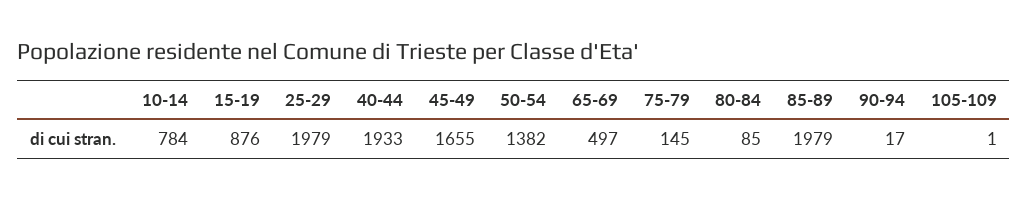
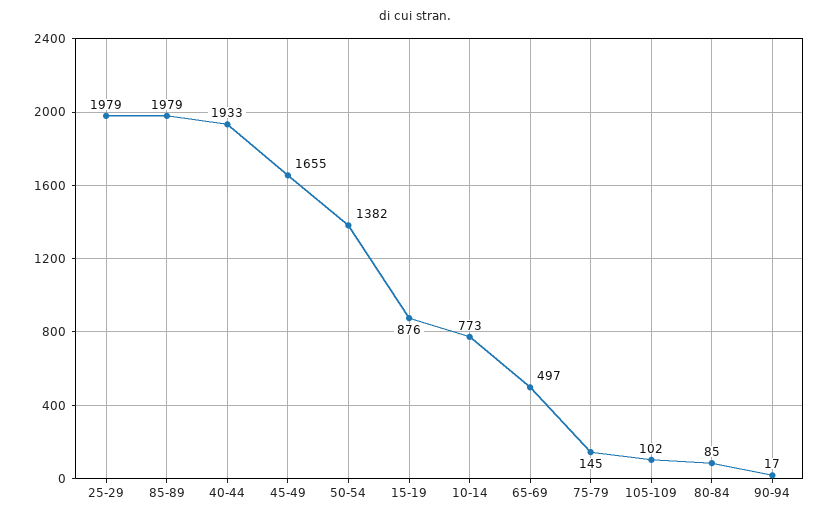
10-14: 784 -> 773
105-109: 1 -> 102

